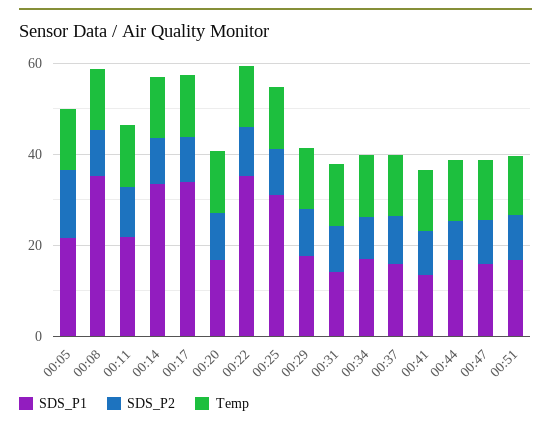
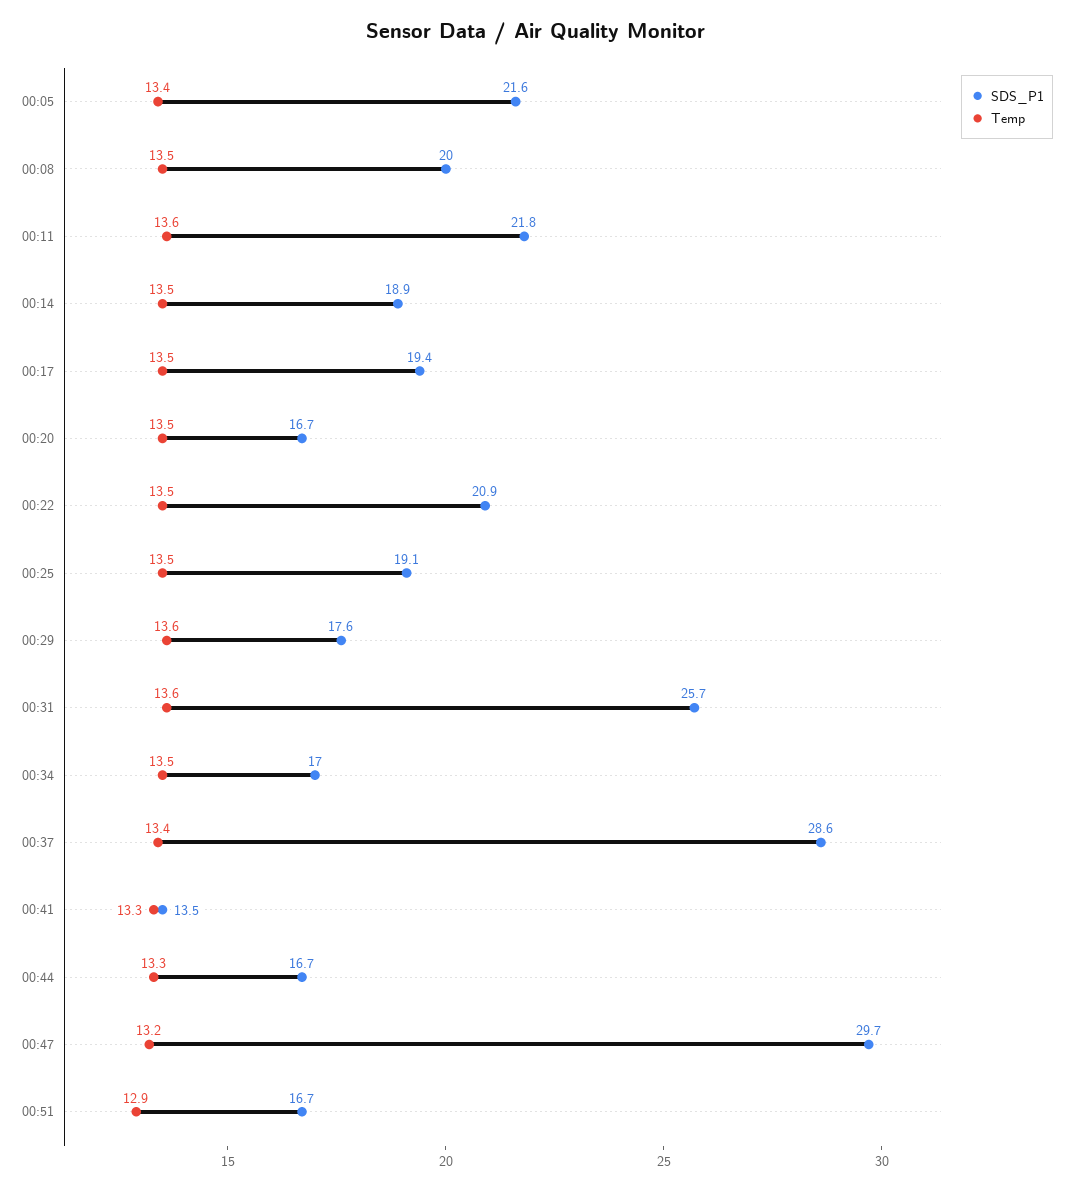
SDS_P2, 00:05: 15 -> none
SDS_P1, 00:08: 35 -> 20
SDS_P2, 00:08: 10 -> none
SDS_P2, 00:11: 10 -> none
SDS_P1, 00:14: 35 -> 18.9
SDS_P2, 00:14: 10 -> none
SDS_P1, 00:17: 35 -> 19.4
SDS_P2, 00:17: 10 -> none
SDS_P2, 00:20: 10 -> none
SDS_P1, 00:22: 35 -> 20.9
SDS_P2, 00:22: 10 -> none
SDS_P1, 00:25: 30 -> 19.1
SDS_P2, 00:25: 10 -> none
SDS_P2, 00:29: 10 -> none
SDS_P1, 00:31: 15 -> 25.7
SDS_P2, 00:31: 10 -> none
SDS_P2, 00:34: 10 -> none
SDS_P1, 00:37: 15 -> 28.6
SDS_P2, 00:37: 10 -> none
SDS_P2, 00:41: 10 -> none
SDS_P2, 00:44: 10 -> none
SDS_P1, 00:47: 15 -> 29.7
SDS_P2, 00:47: 10 -> none
SDS_P2, 00:51: 10 -> none

